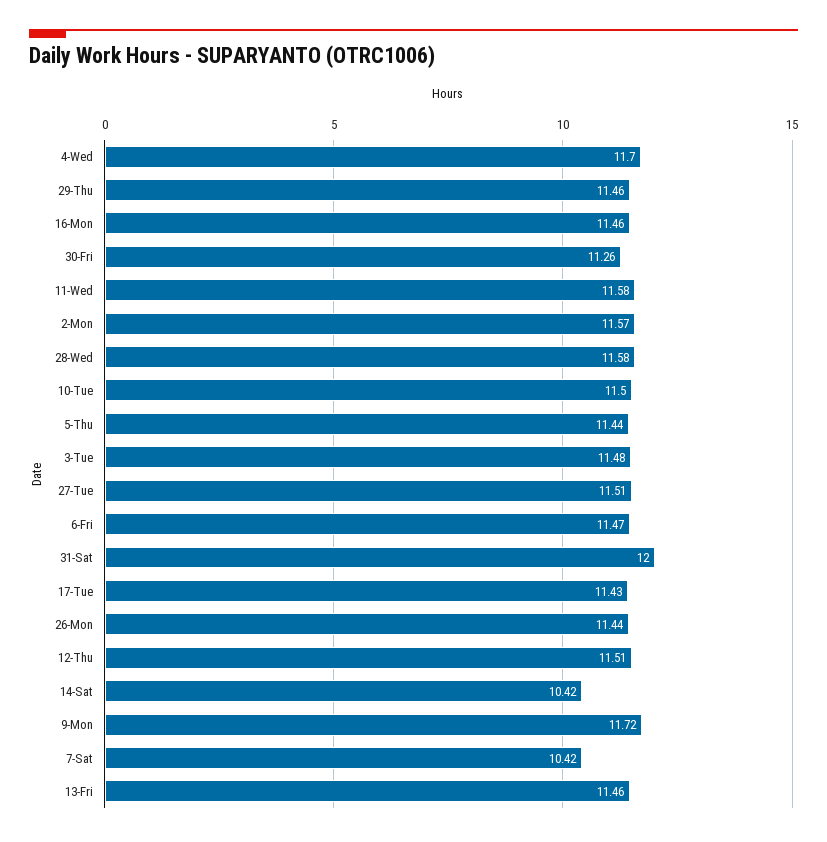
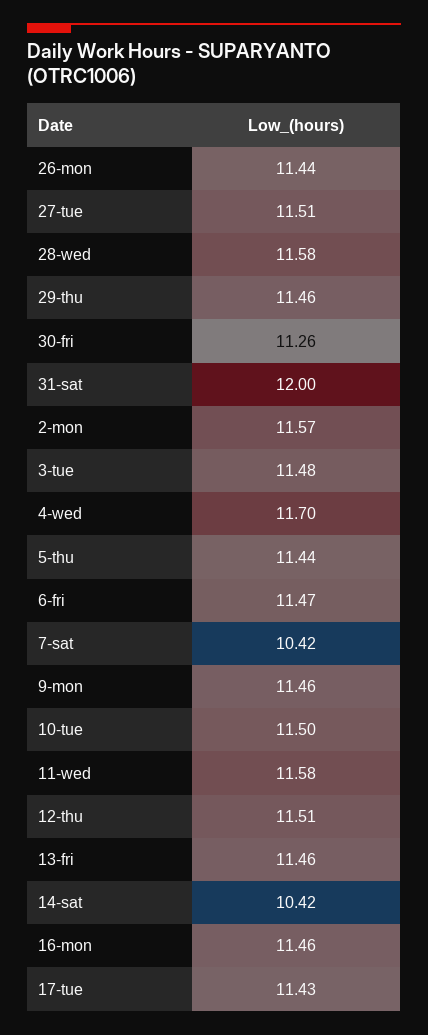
9-Mon: 11.72 -> 11.46

